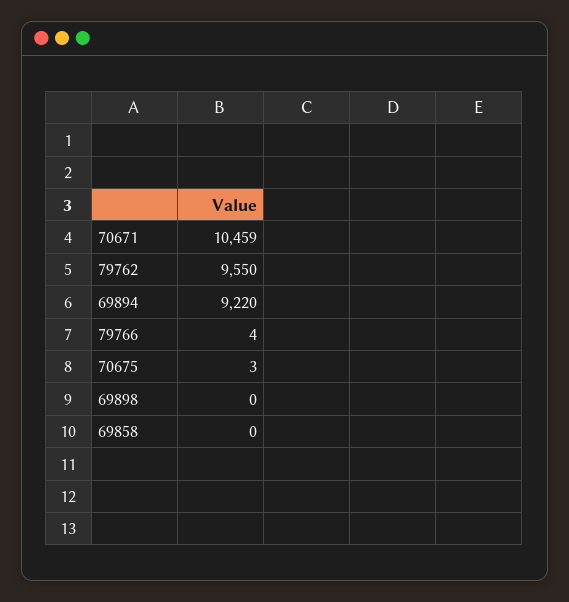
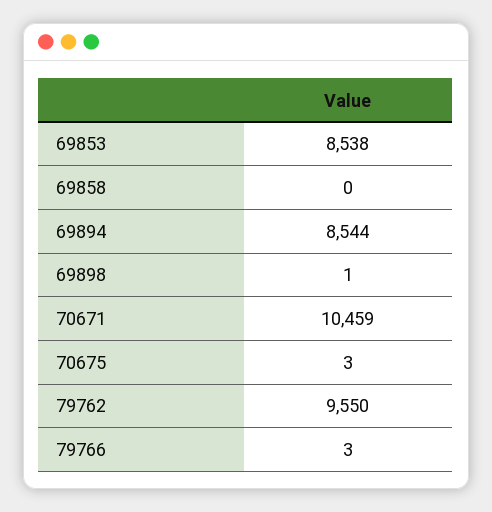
69894: 9220 -> 8544
79766: 4 -> 3
69898: 0 -> 1
69853: none -> 8538

